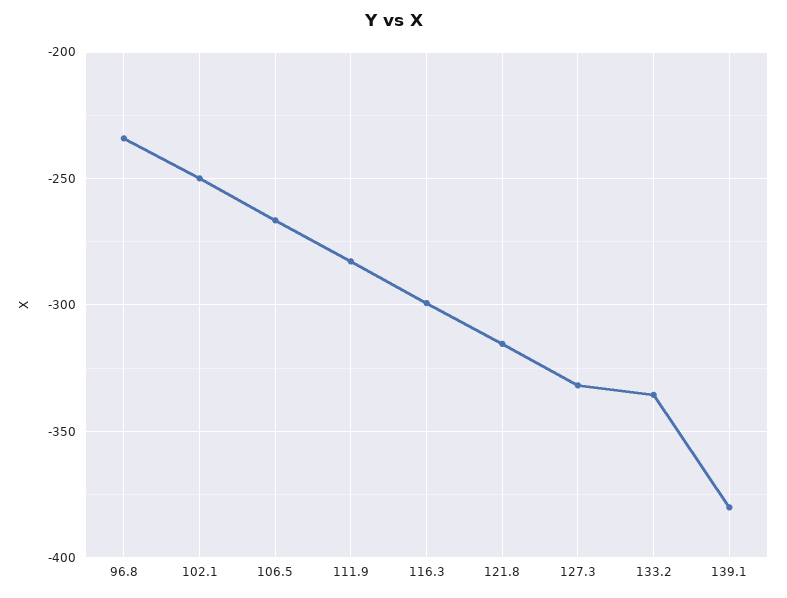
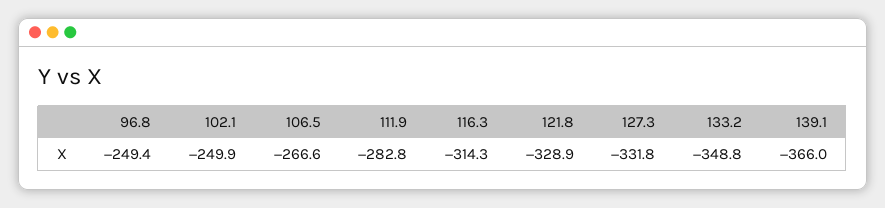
96.8: -235 -> -249.4
116.3: -300 -> -314.3
121.8: -315 -> -328.9
133.2: -335 -> -348.8
139.1: -380 -> -366

